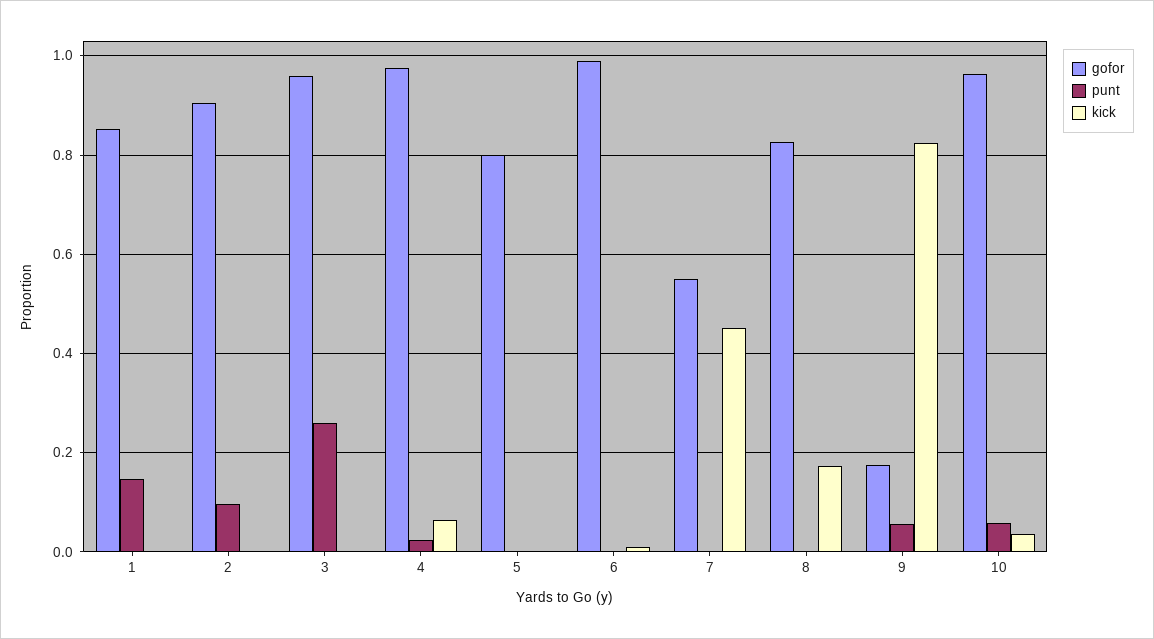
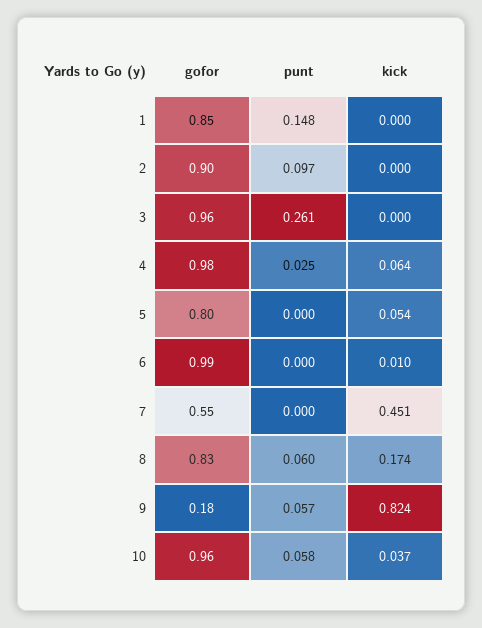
kick, 5: 0 -> 0.054
punt, 8: 0 -> 0.06

